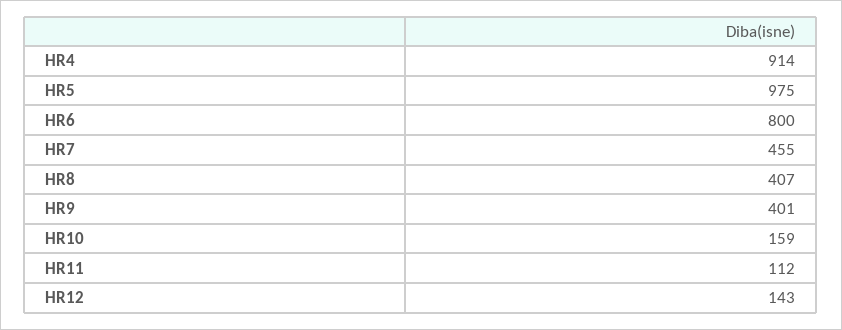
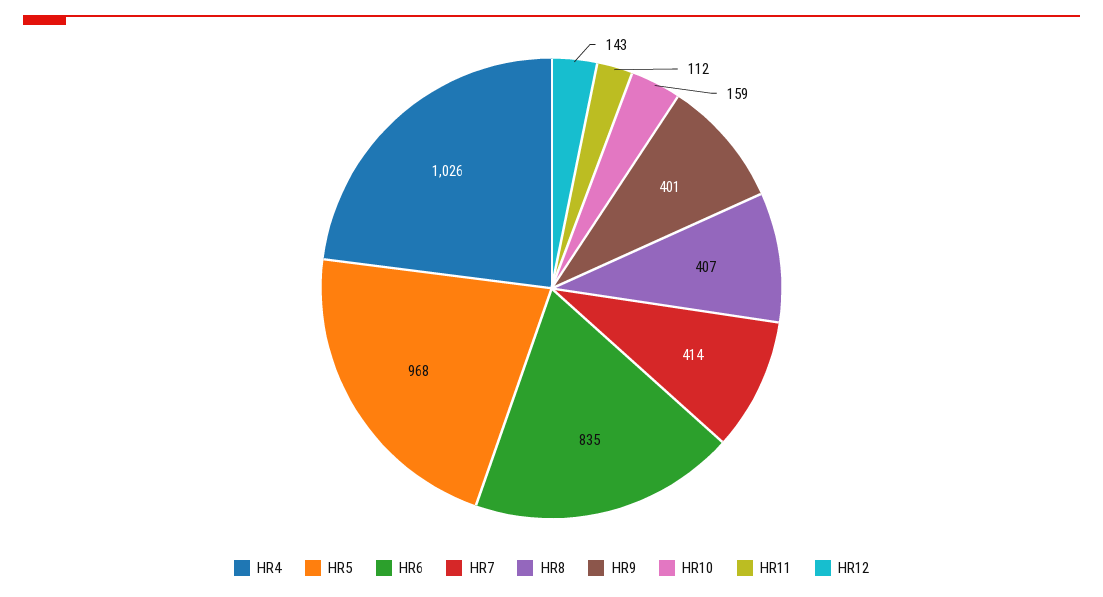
HR4: 914 -> 1026
HR5: 975 -> 968
HR6: 800 -> 835
HR7: 455 -> 414

